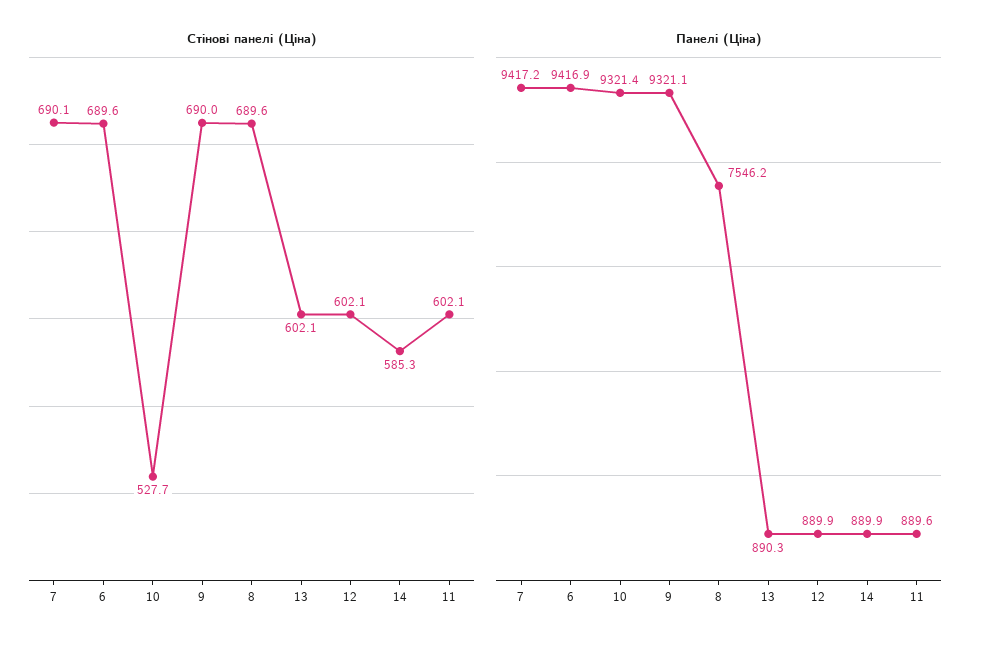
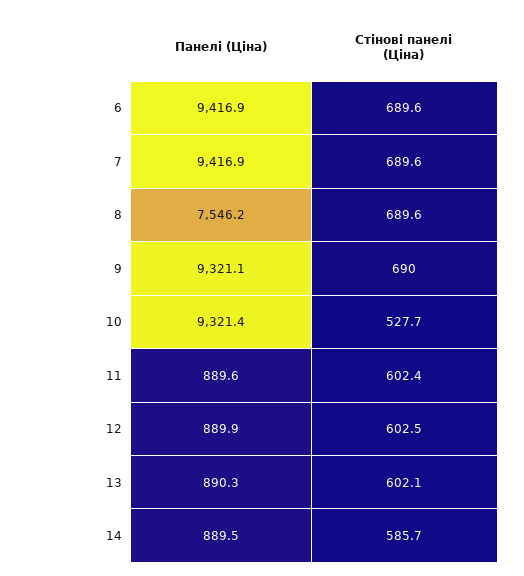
Стінові панелі (Ціна), 7: 690.1 -> 689.6
Стінові панелі (Ціна), 12: 602.1 -> 602.5
Стінові панелі (Ціна), 14: 585.3 -> 585.7
Стінові панелі (Ціна), 11: 602.1 -> 602.4
Панелі (Ціна), 7: 9417.2 -> 9416.9
Панелі (Ціна), 14: 889.9 -> 889.5

